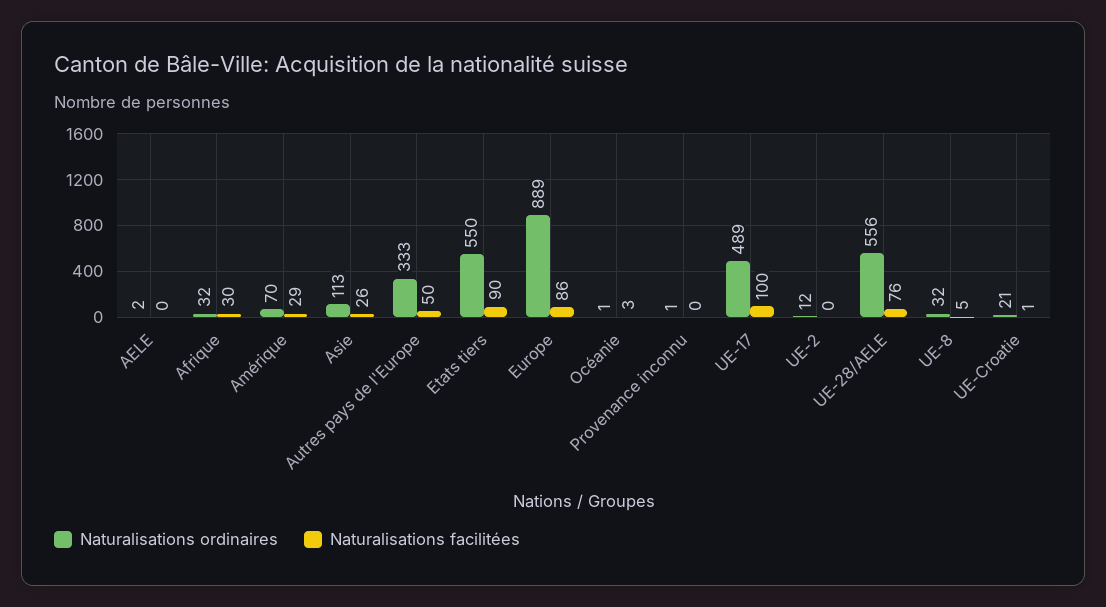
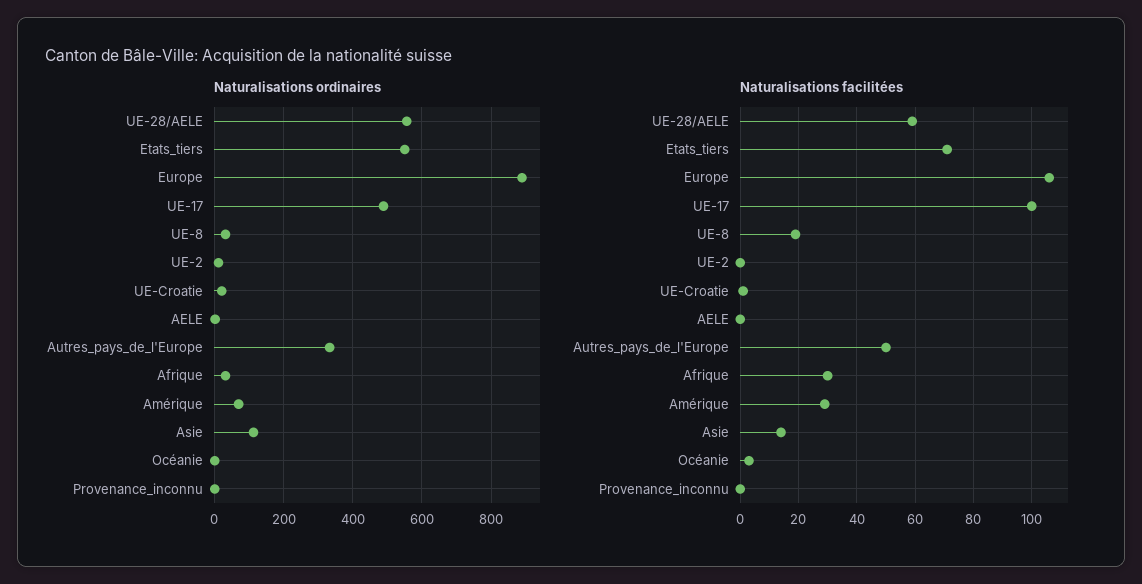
Naturalisations facilitées, Asie: 26 -> 15
Naturalisations facilitées, Etats tiers: 90 -> 70
Naturalisations facilitées, Europe: 86 -> 105
Naturalisations facilitées, UE-28/AELE: 76 -> 60
Naturalisations facilitées, UE-8: 5 -> 20

